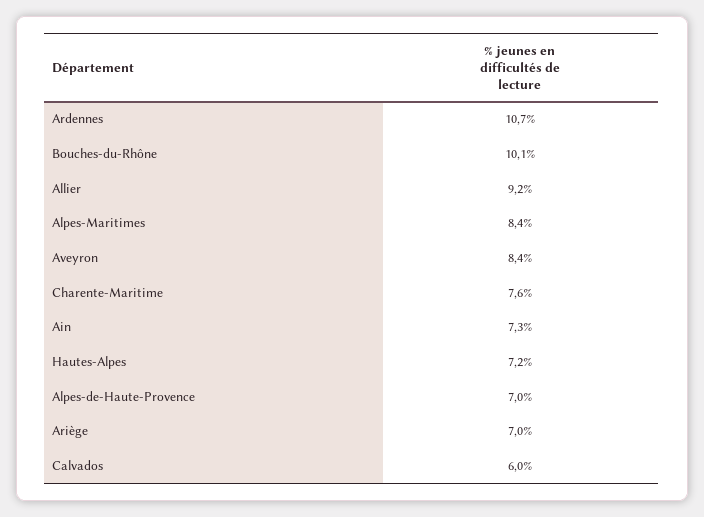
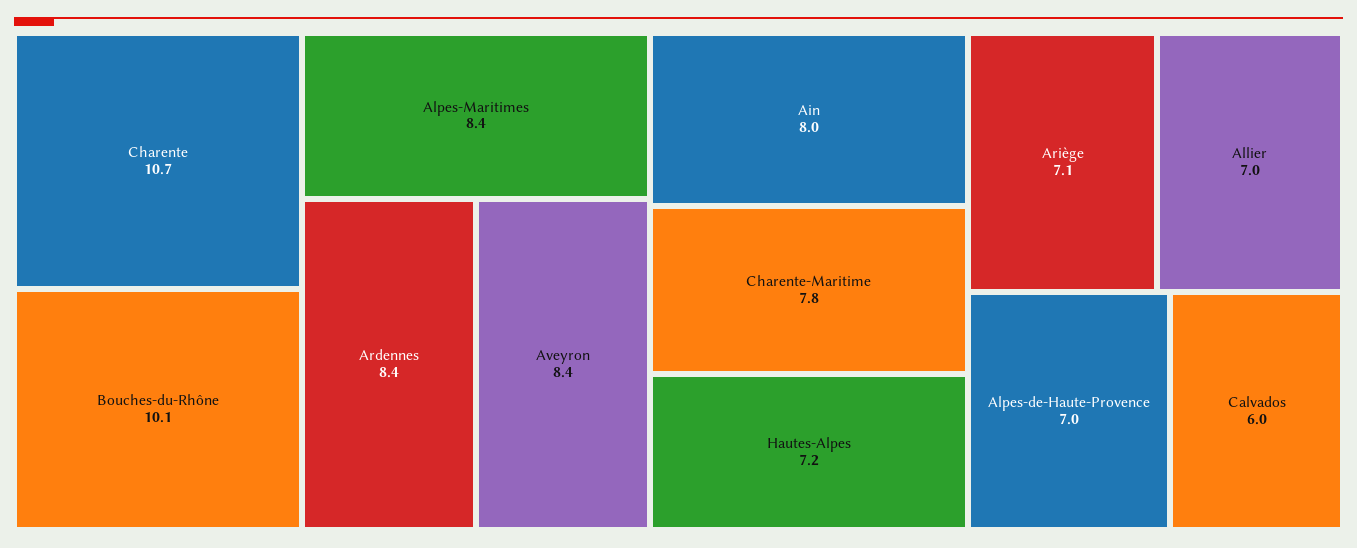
Ardennes: 10.7 -> 8.4
Allier: 9.2 -> 7
Charente-Maritime: 7.6 -> 7.8
Ain: 7.3 -> 8
Ariège: 7 -> 7.1
Charente: none -> 10.7

